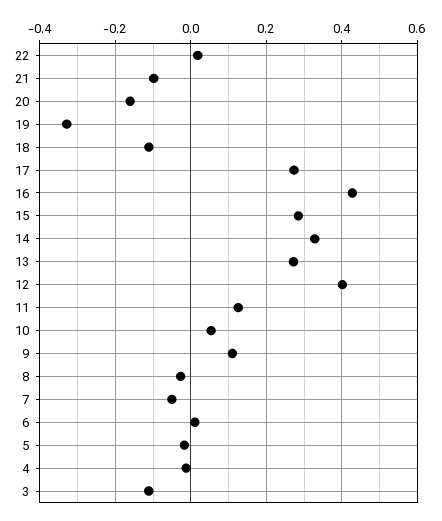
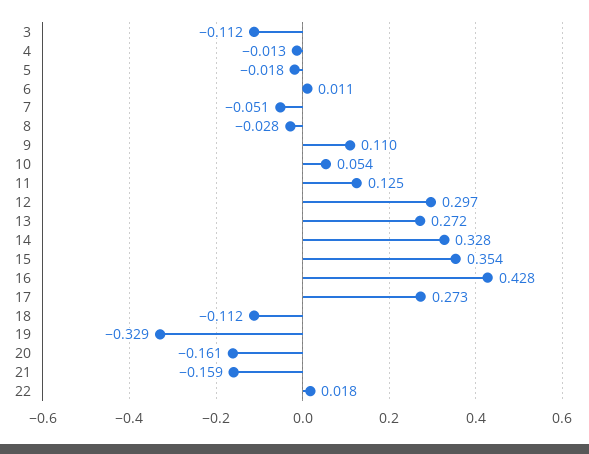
21: -0.1 -> -0.159
15: 0.28 -> 0.354
12: 0.4 -> 0.297

